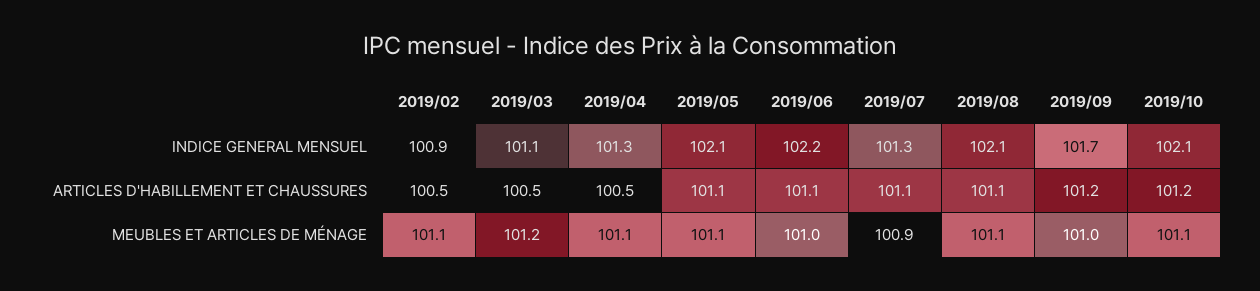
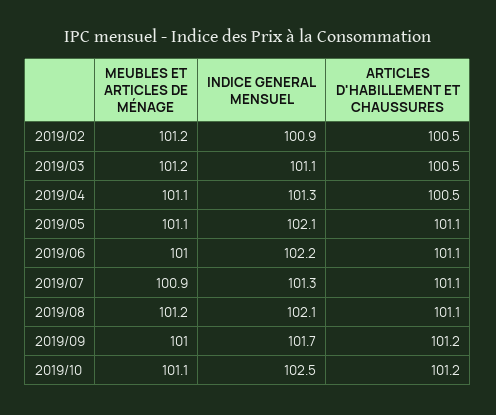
2019/10, INDICE GENERAL MENSUEL: 102.1 -> 102.5
2019/02, MEUBLES ET ARTICLES DE MÉNAGE: 101.1 -> 101.2
2019/08, MEUBLES ET ARTICLES DE MÉNAGE: 101.1 -> 101.2

